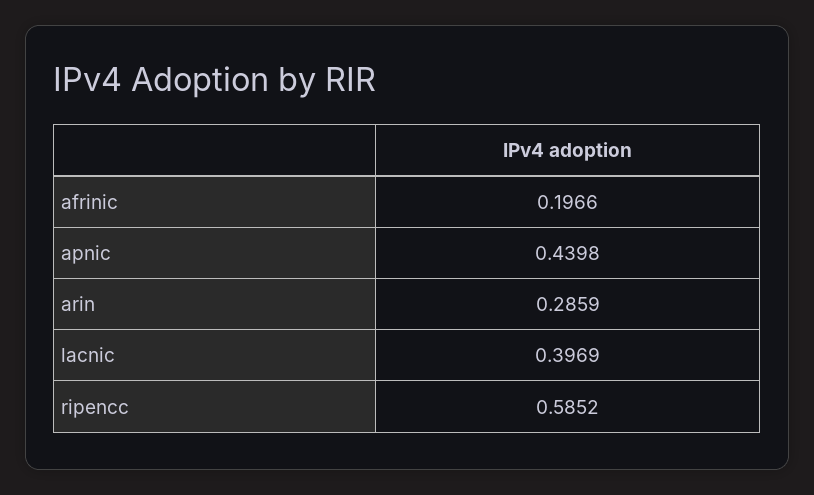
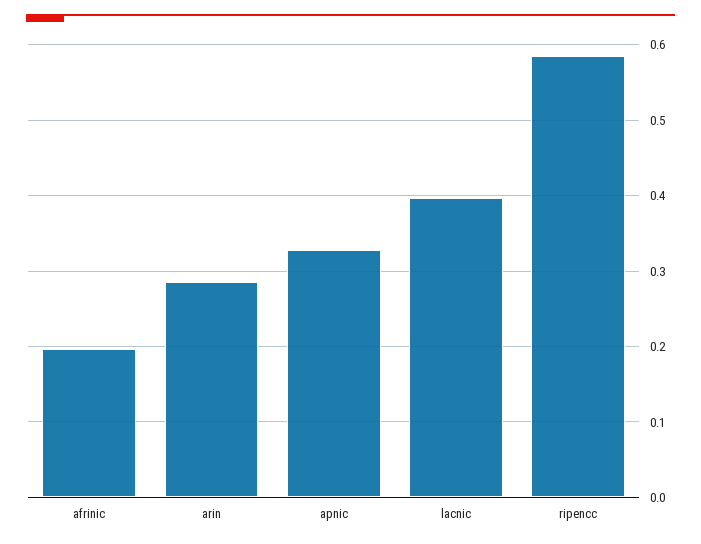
apnic: 0.4398 -> 0.33

